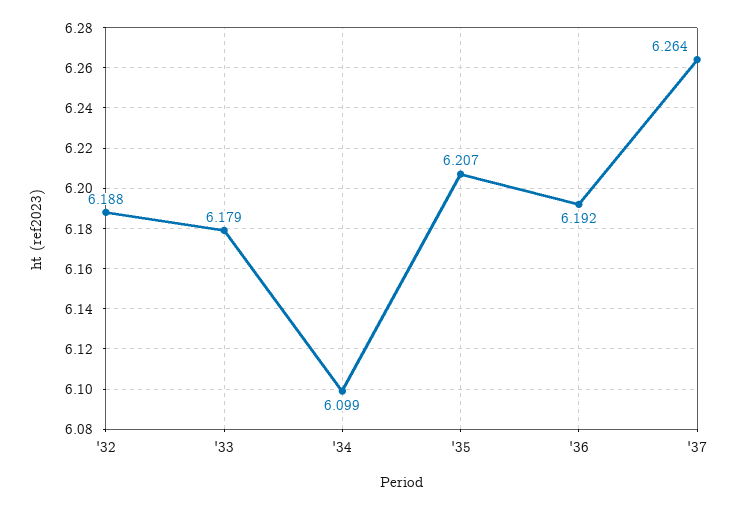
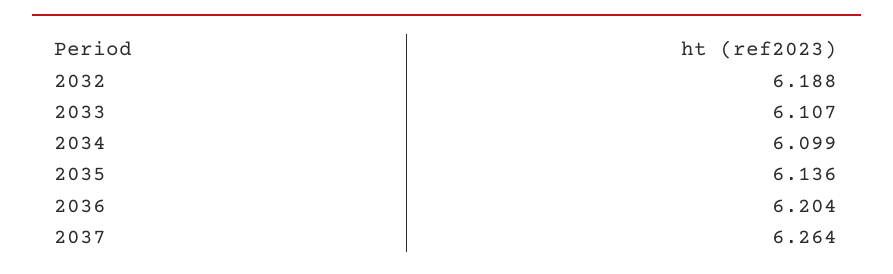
'33: 6.179 -> 6.107
'35: 6.207 -> 6.136
'36: 6.192 -> 6.204

